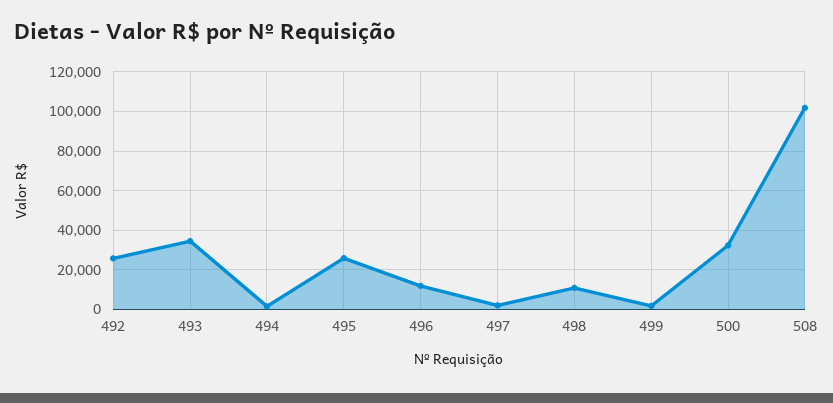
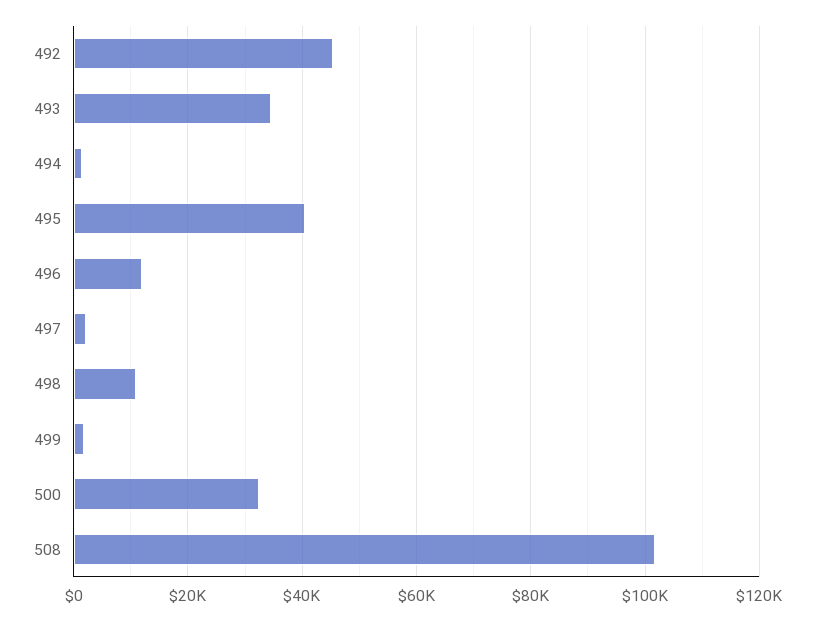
492: 25000 -> 46000
495: 25000 -> 40000

